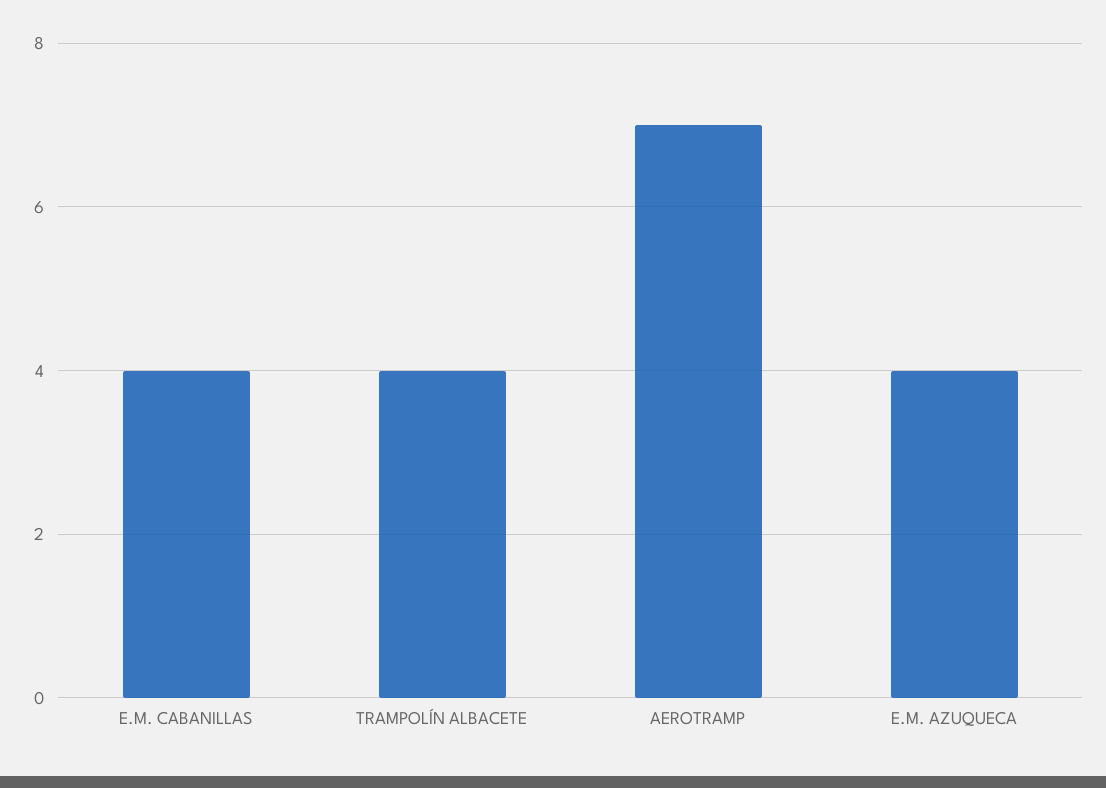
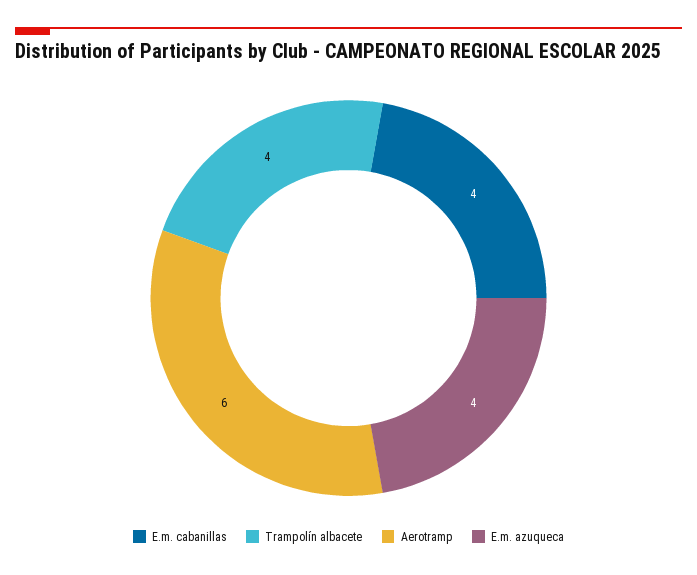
AEROTRAMP: 7 -> 6

